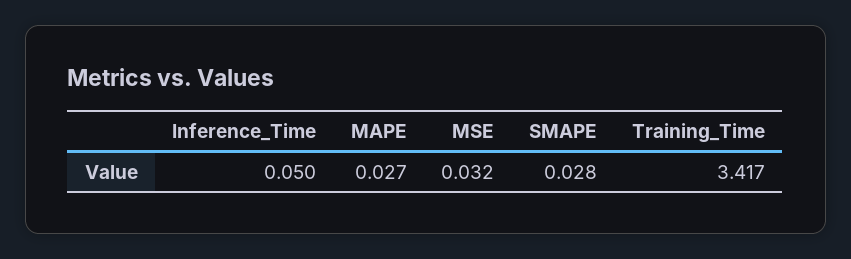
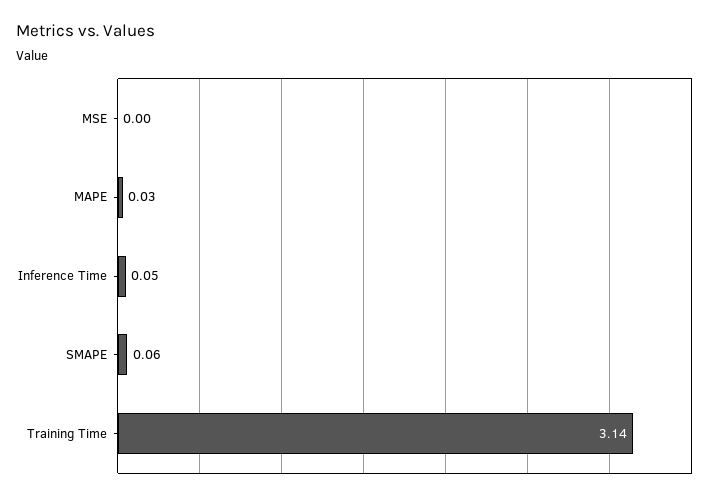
MSE: 0.032 -> 0
SMAPE: 0.028 -> 0.06
Training_Time: 3.417 -> 3.14

